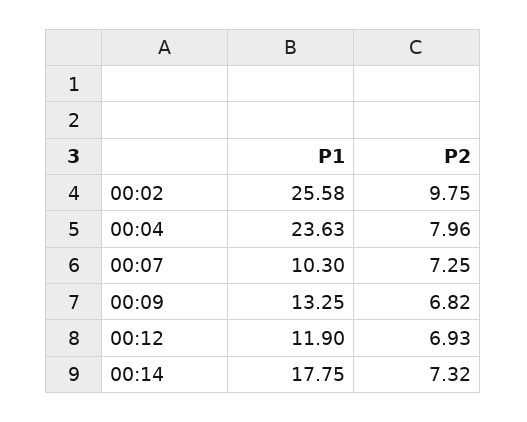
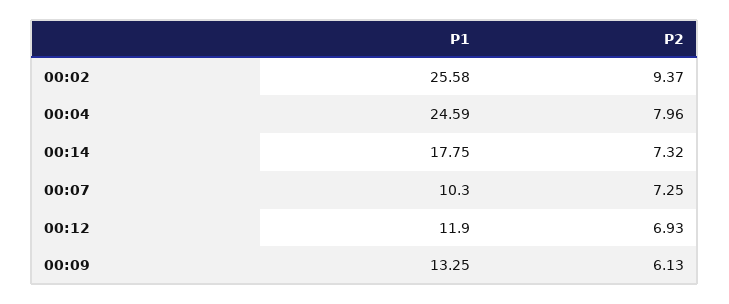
P2, 00:02: 9.75 -> 9.37
P1, 00:04: 23.63 -> 24.59
P2, 00:09: 6.82 -> 6.13

